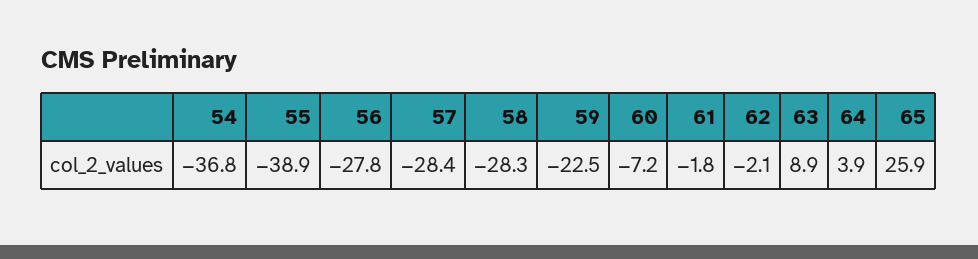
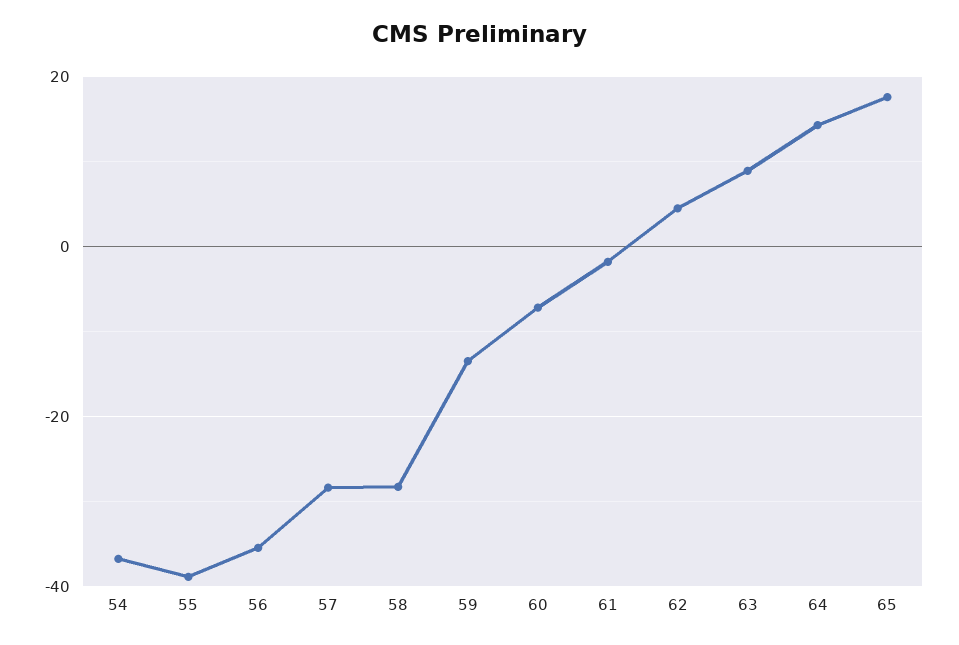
56: -27.8 -> -36
59: -22.5 -> -14
62: -2.1 -> 4
64: 3.9 -> 14
65: 25.9 -> 18

